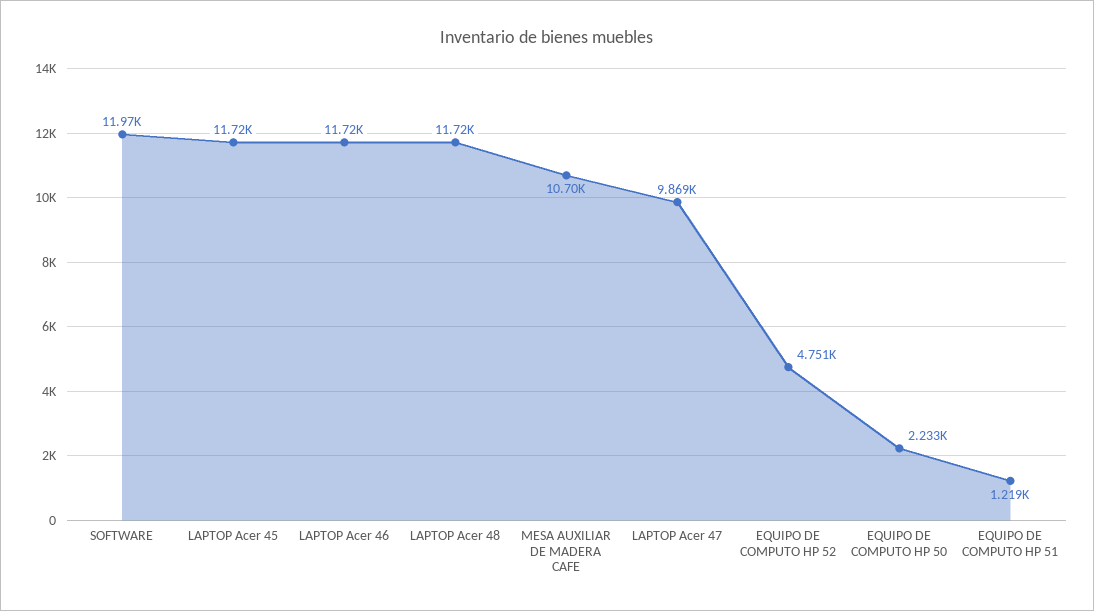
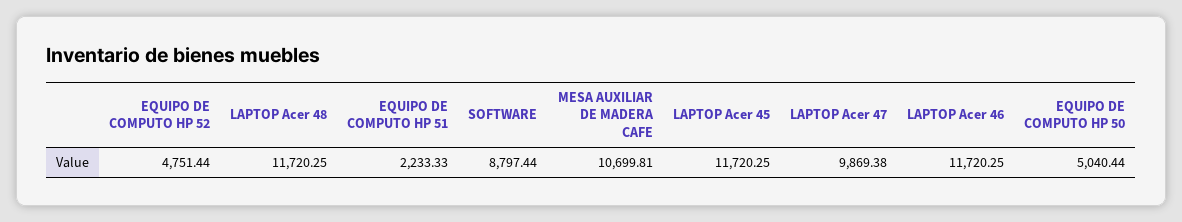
SOFTWARE: 11970 -> 8797.44
EQUIPO DE COMPUTO HP 50: 2233 -> 5040.44
EQUIPO DE COMPUTO HP 51: 1219 -> 2233.33

